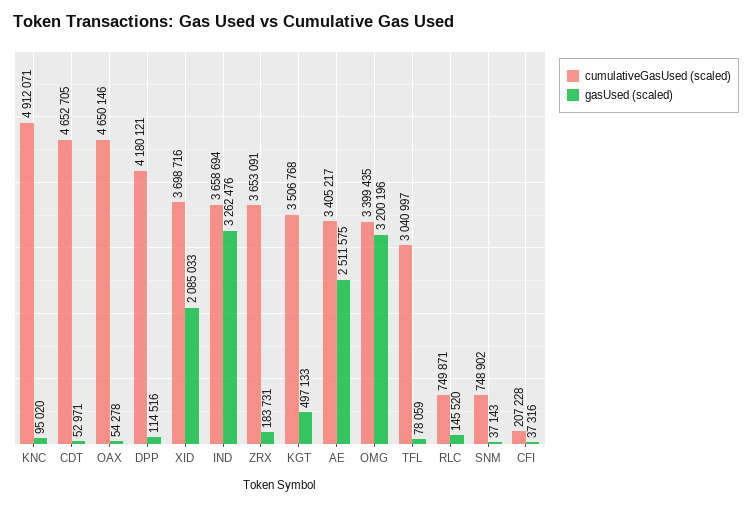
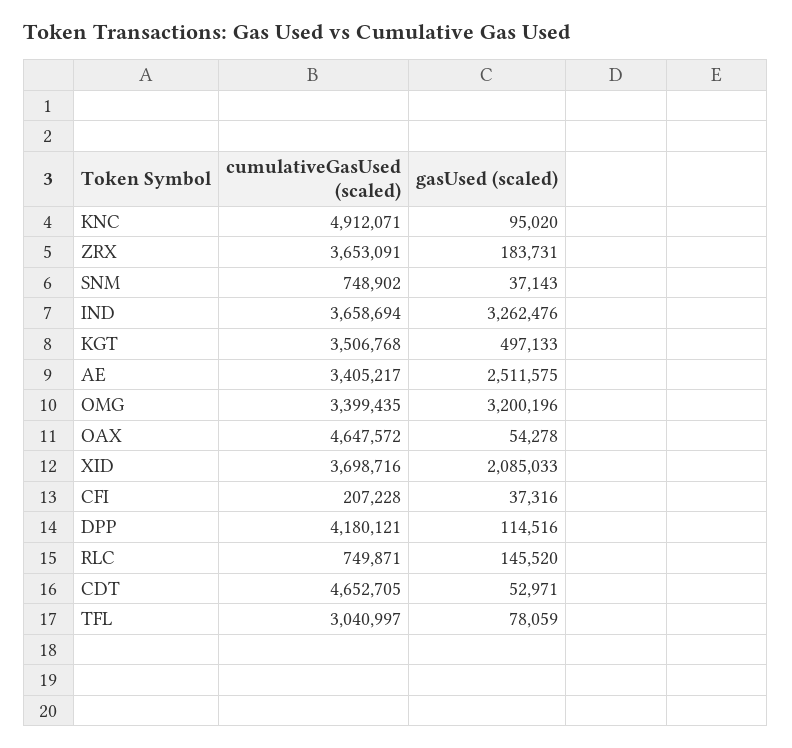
cumulativeGasUsed (scaled), OAX: 4650146 -> 4647572

